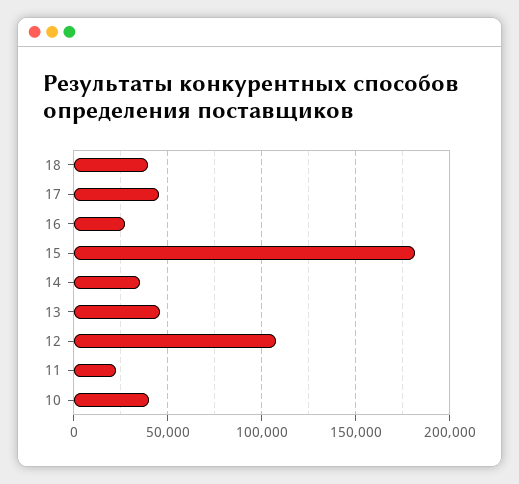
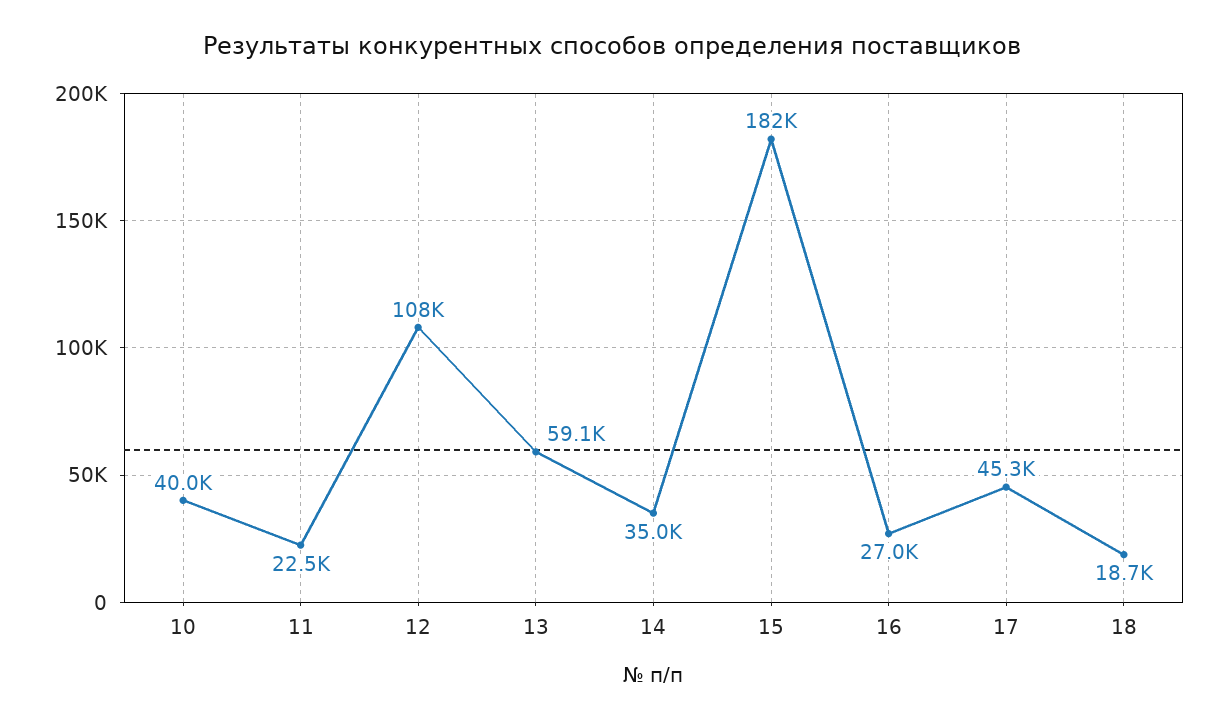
18: 40000 -> 18700
13: 45000 -> 59100

